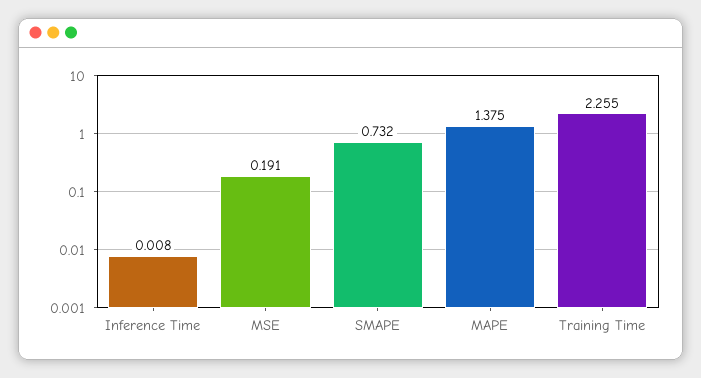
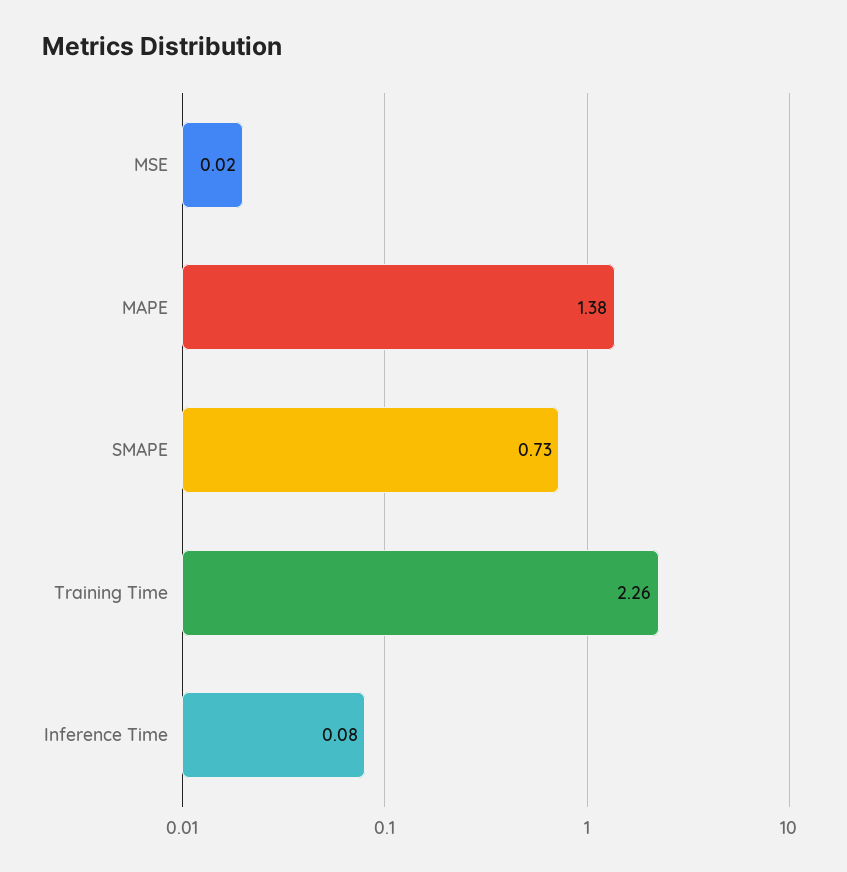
Inference Time: 0.008 -> 0.08
MSE: 0.191 -> 0.02

